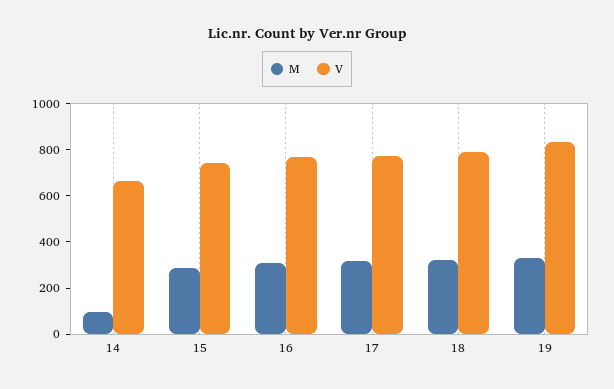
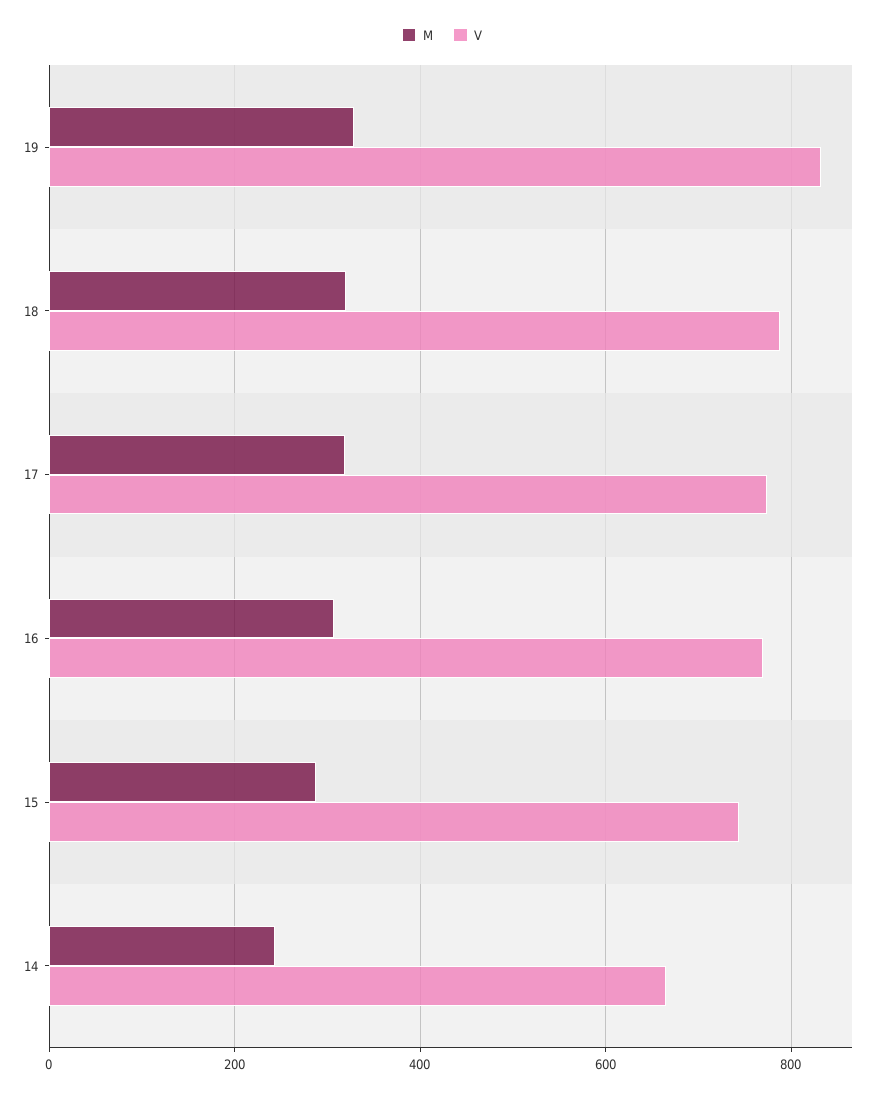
M, 14: 100 -> 240

